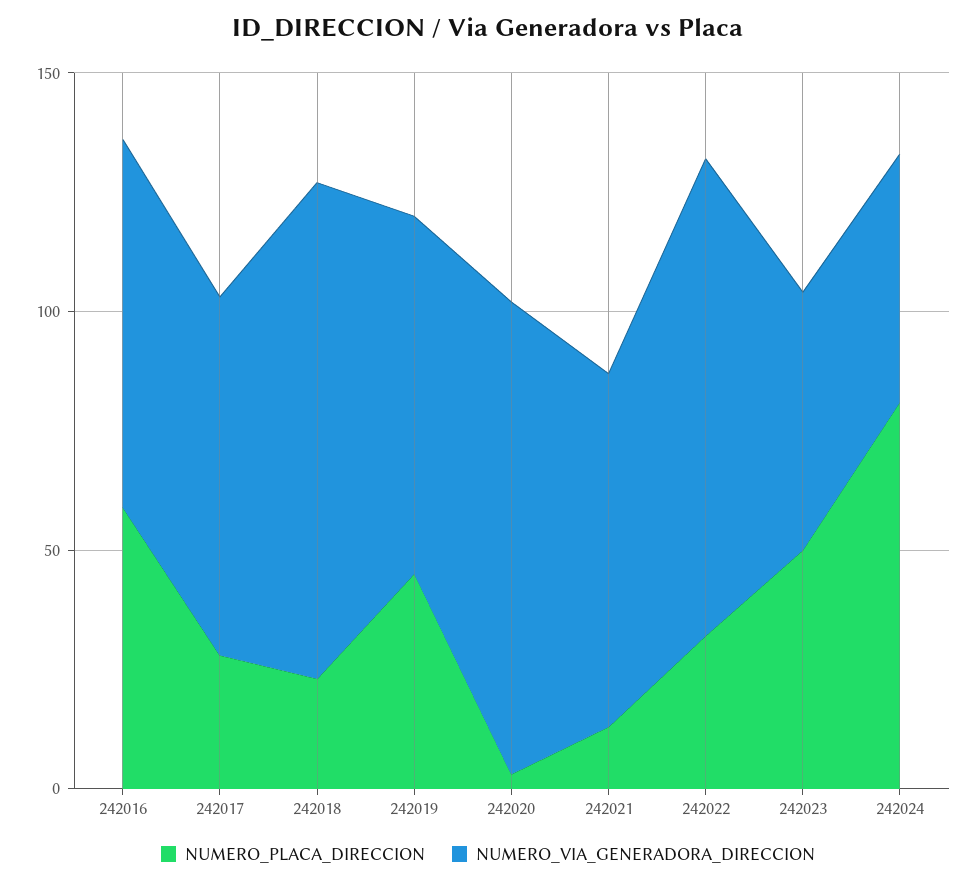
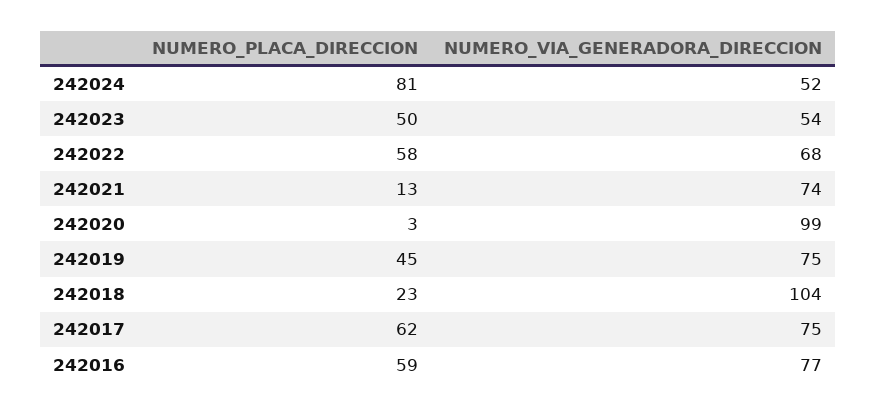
NUMERO_PLACA_DIRECCION, 242017: 30 -> 62
NUMERO_PLACA_DIRECCION, 242022: 30 -> 58
NUMERO_VIA_GENERADORA_DIRECCION, 242022: 100 -> 68

